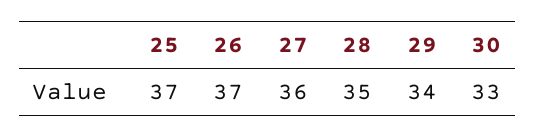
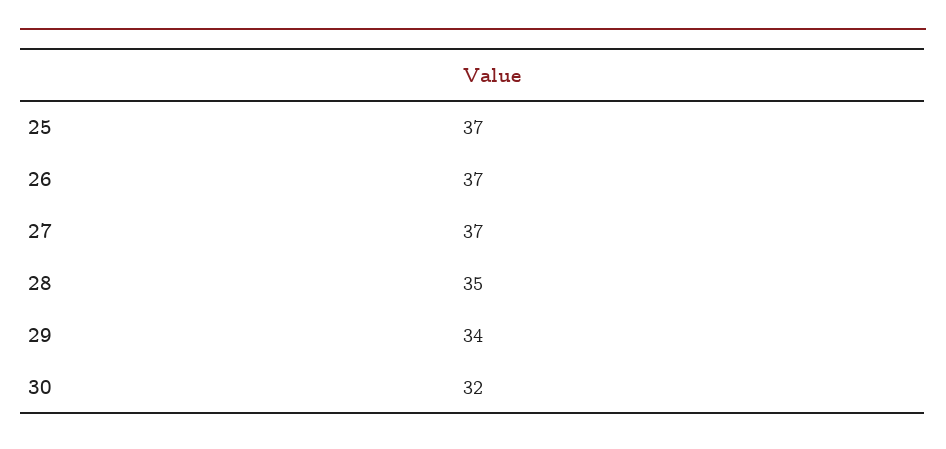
27: 36 -> 37
30: 33 -> 32

